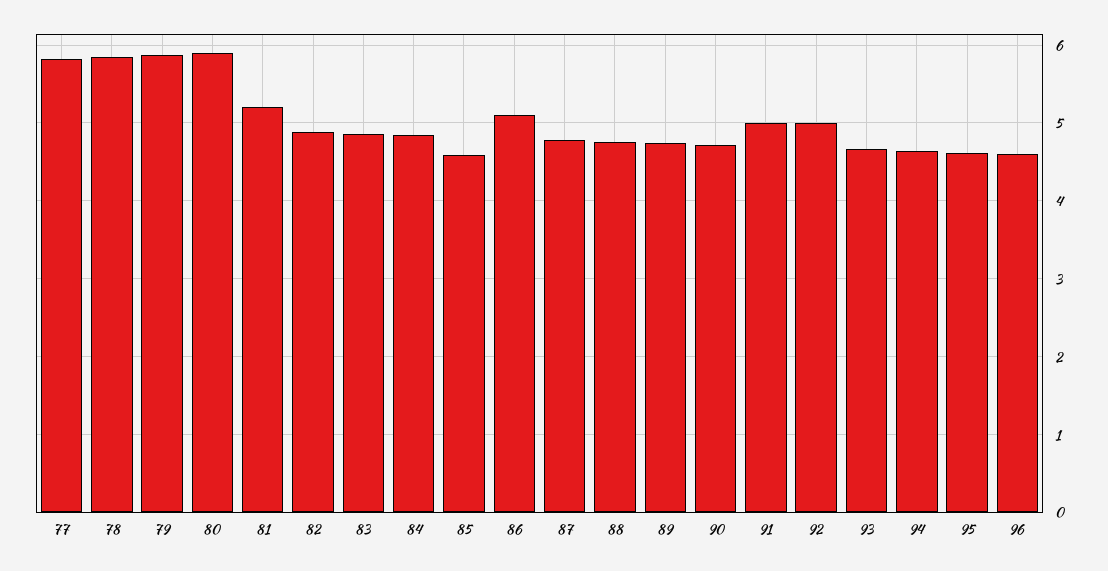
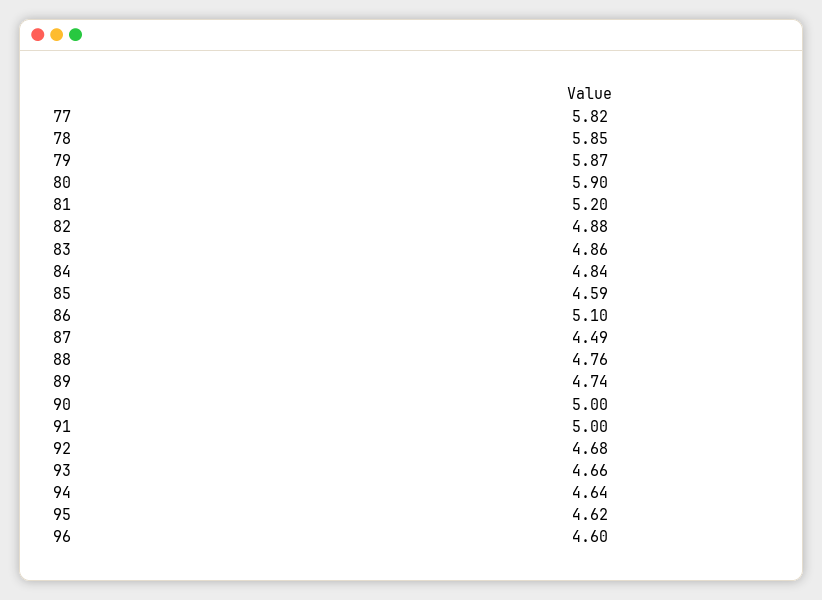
87: 4.8 -> 4.49
90: 4.7 -> 5
92: 5 -> 4.68

